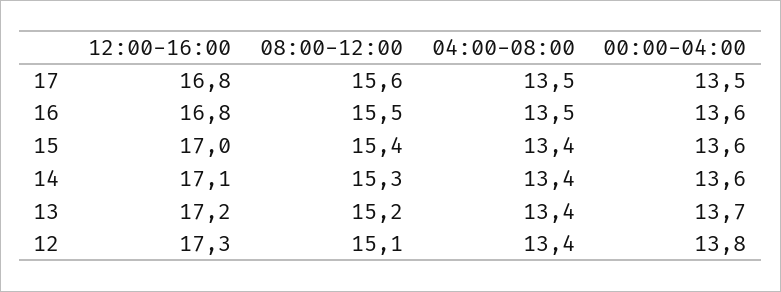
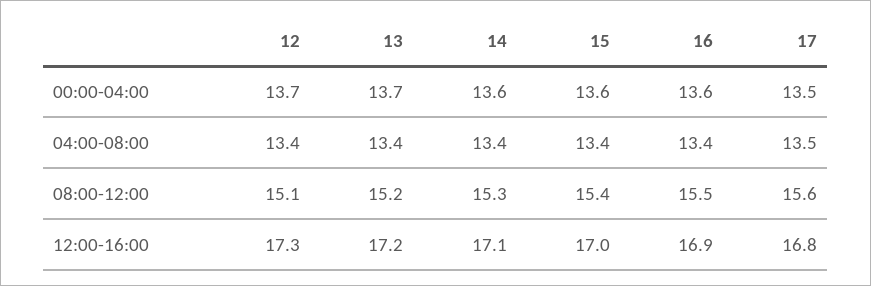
12:00-16:00, 16: 16.8 -> 16.9
04:00-08:00, 16: 13.5 -> 13.4
00:00-04:00, 12: 13.8 -> 13.7

